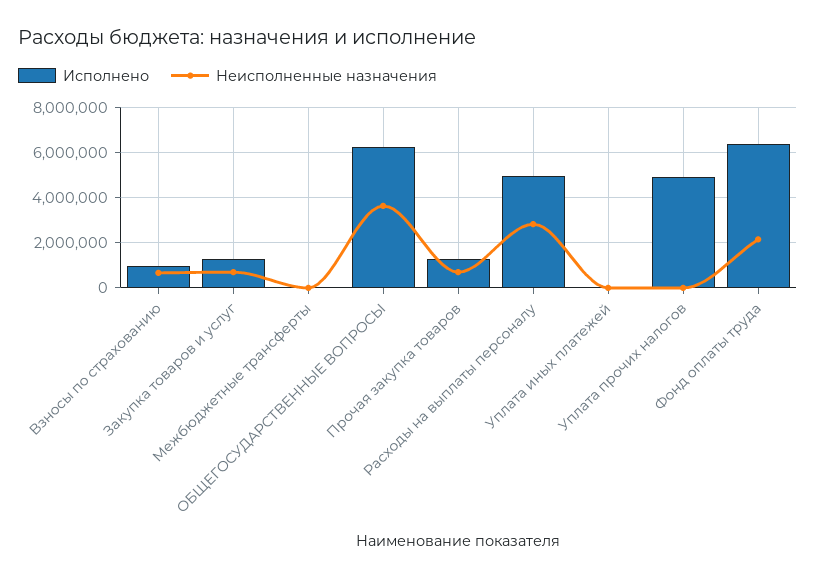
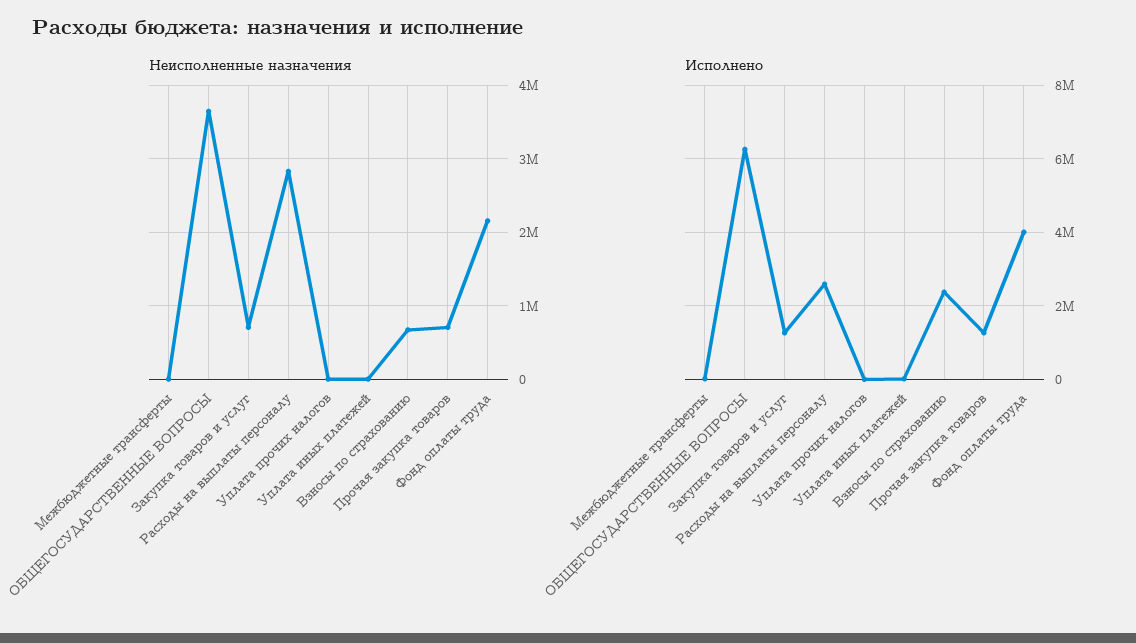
Исполнено, Взносы по страхованию: 1000000 -> 2400000
Исполнено, Расходы на выплаты персоналу: 5000000 -> 2600000
Исполнено, Уплата прочих налогов: 5000000 -> 0
Исполнено, Фонд оплаты труда: 6500000 -> 4000000

